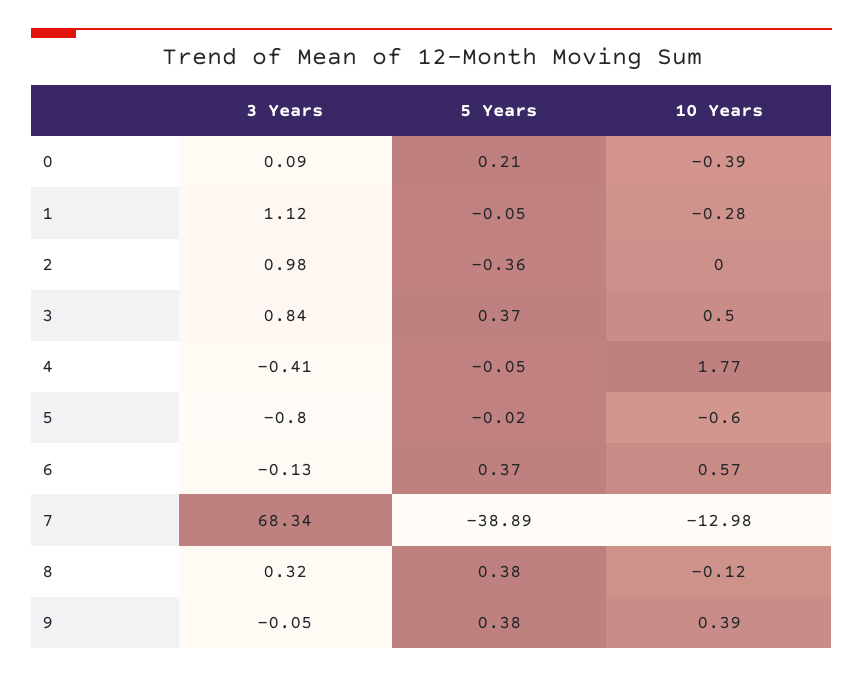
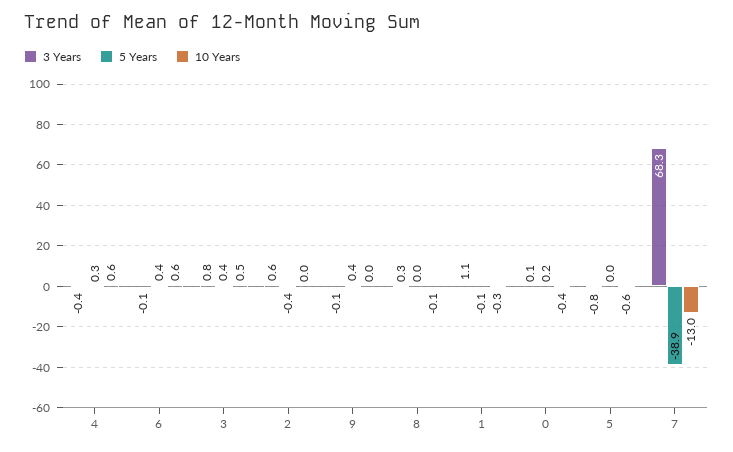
3 Years, 2: 0.98 -> 0.6
5 Years, 4: -0.05 -> 0.3
10 Years, 4: 1.77 -> 0.6
5 Years, 8: 0.38 -> 0
10 Years, 9: 0.39 -> 0

